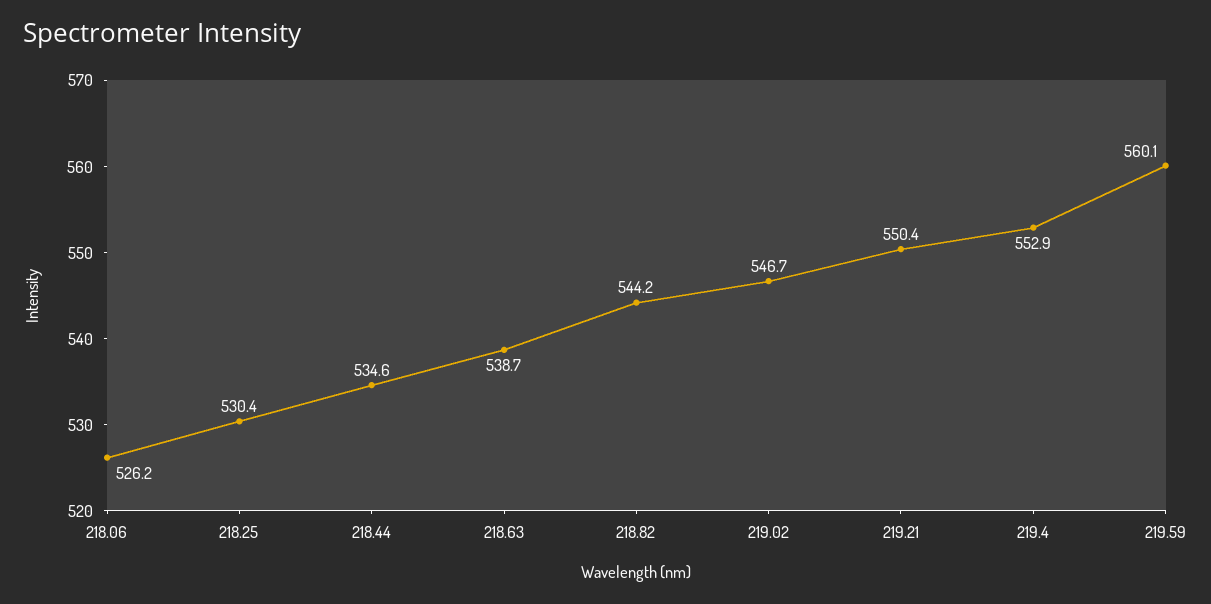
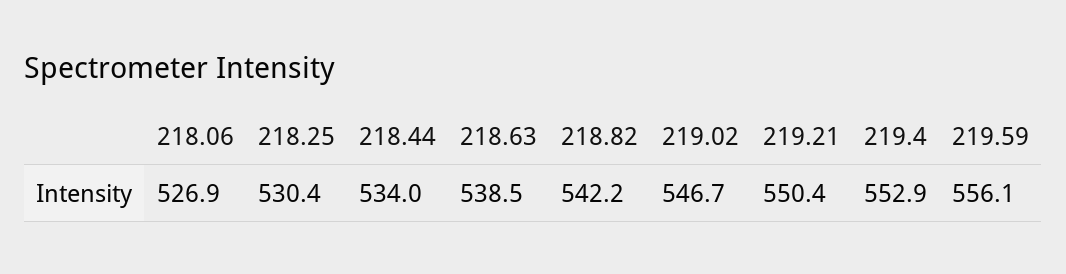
218.06: 526.2 -> 526.9
218.44: 534.6 -> 534
218.63: 538.7 -> 538.5
218.82: 544.2 -> 542.2
219.59: 560.1 -> 556.1

